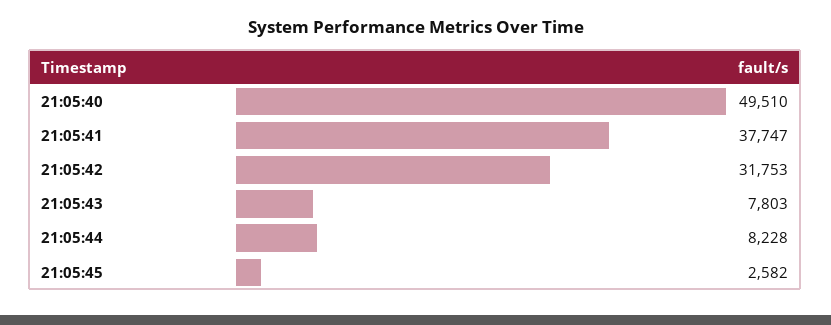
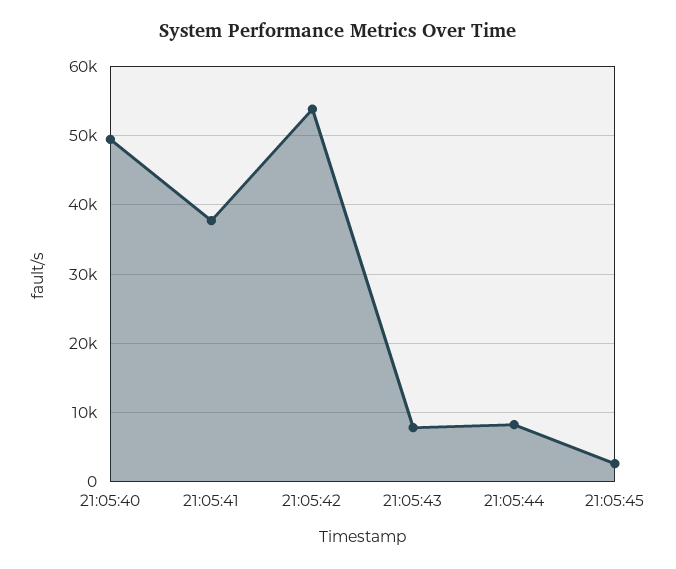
21:05:42: 31753 -> 54000

